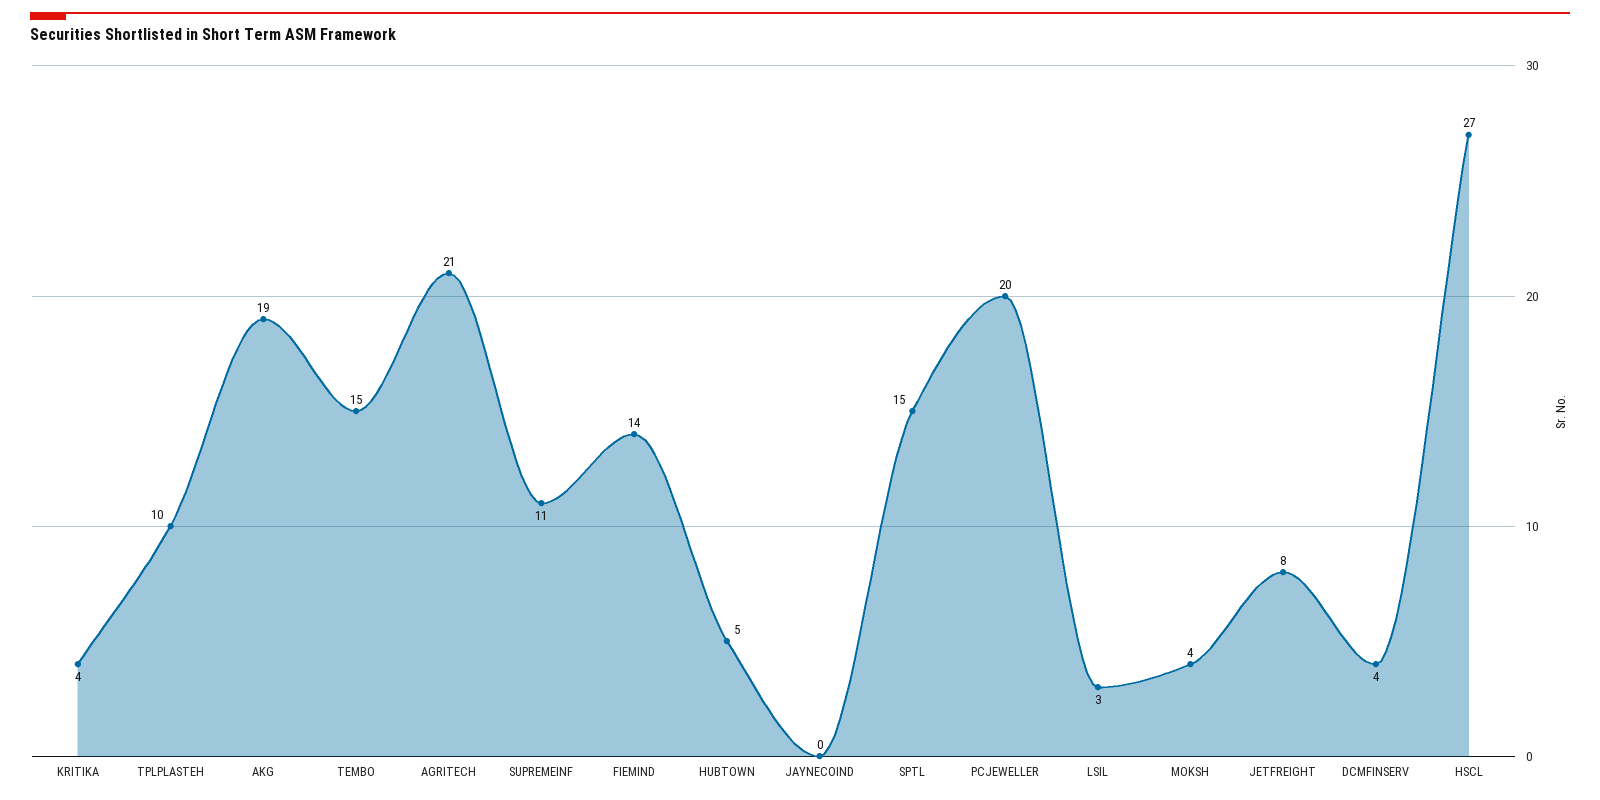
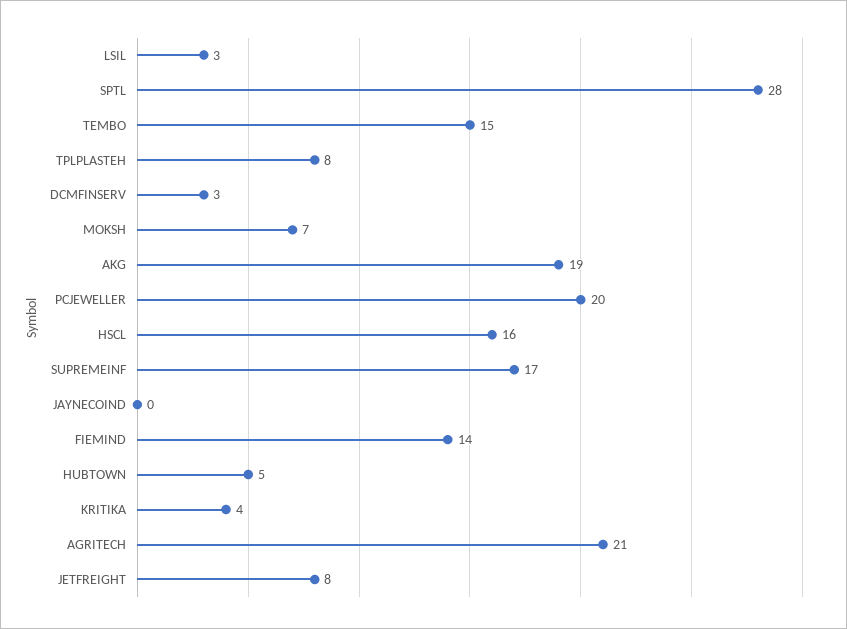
TPLPLASTEH: 10 -> 8
SUPREMEINF: 11 -> 17
SPTL: 15 -> 28
MOKSH: 4 -> 7
DCMFINSERV: 4 -> 3
HSCL: 27 -> 16

